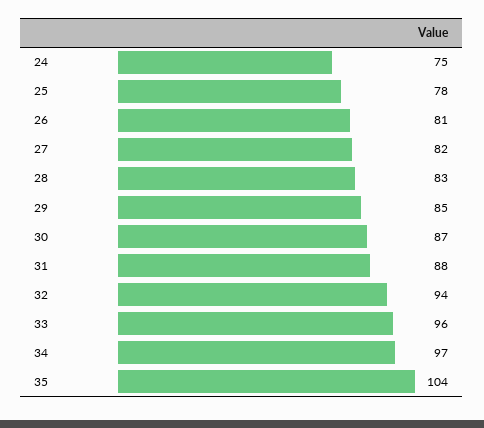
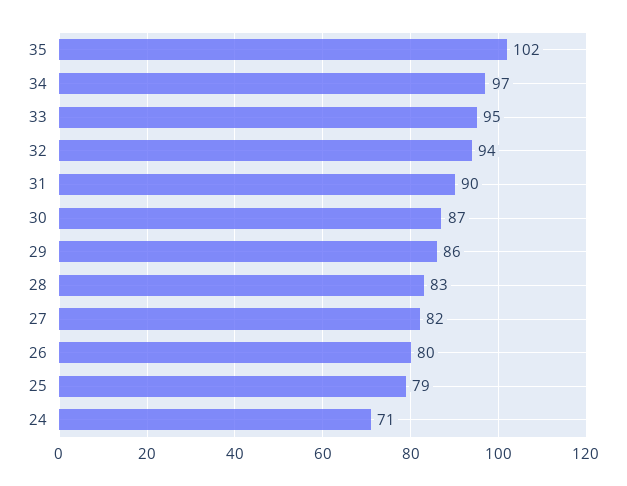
24: 75 -> 71
25: 78 -> 79
26: 81 -> 80
29: 85 -> 86
31: 88 -> 90
33: 96 -> 95
35: 104 -> 102

